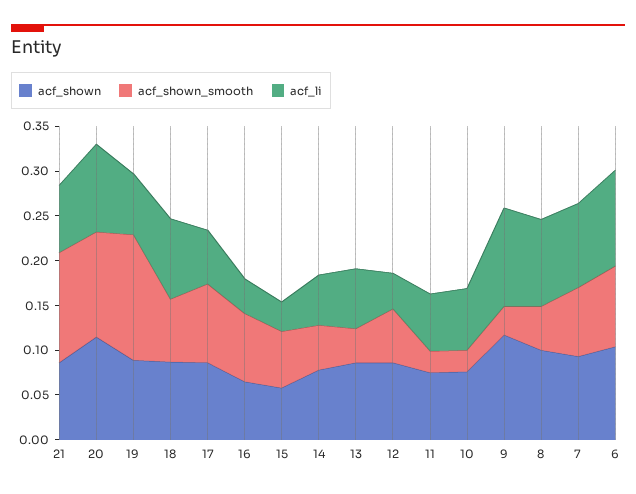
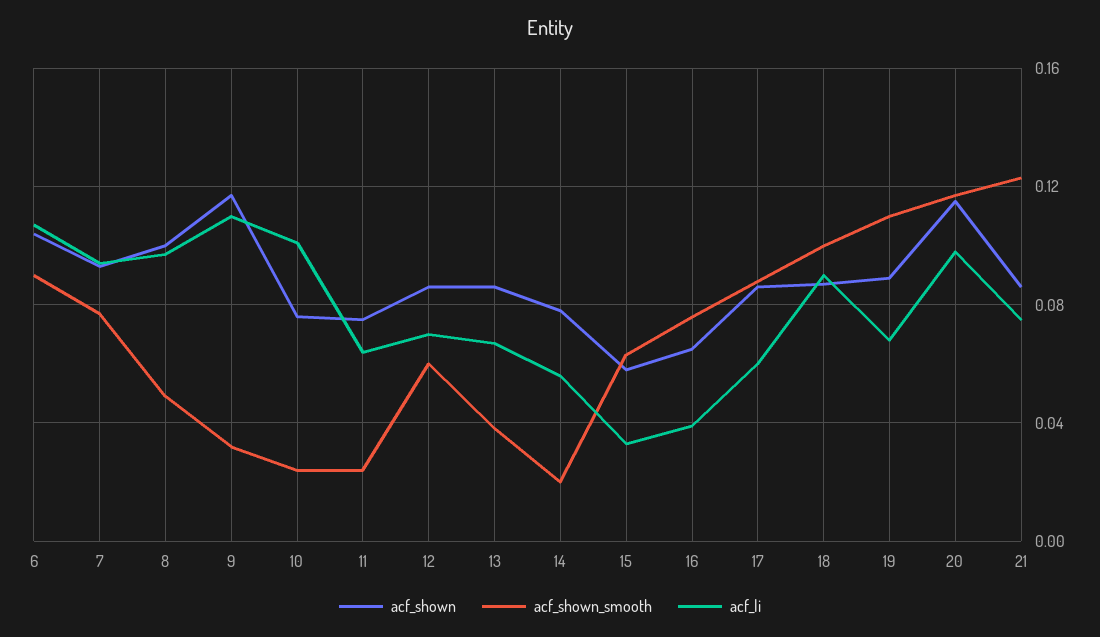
acf_shown_smooth, 19: 0.14 -> 0.11
acf_shown_smooth, 18: 0.07 -> 0.1
acf_shown_smooth, 14: 0.05 -> 0.02
acf_li, 12: 0.04 -> 0.07
acf_li, 10: 0.07 -> 0.1

